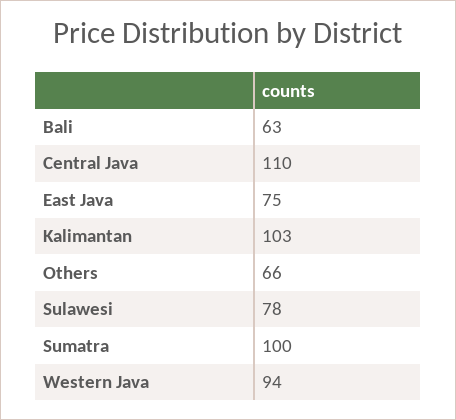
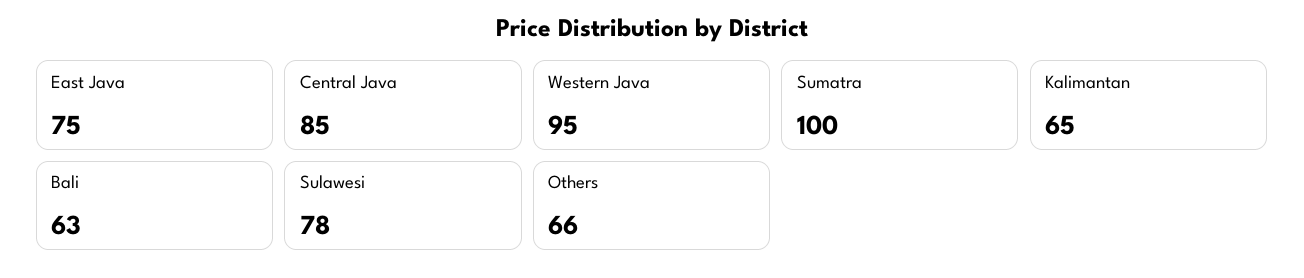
Central Java: 110 -> 85
Kalimantan: 103 -> 65
Western Java: 94 -> 95

